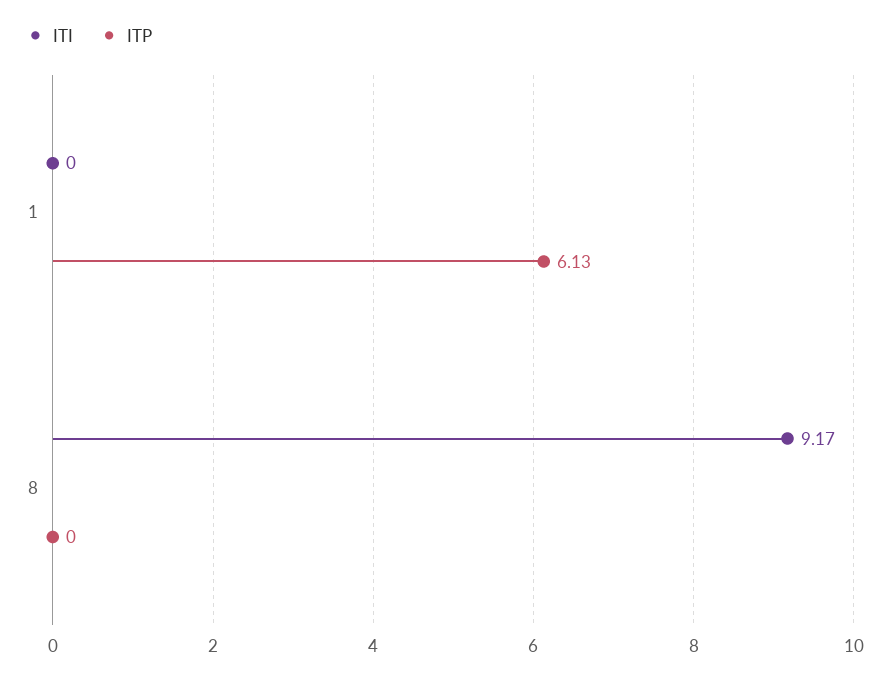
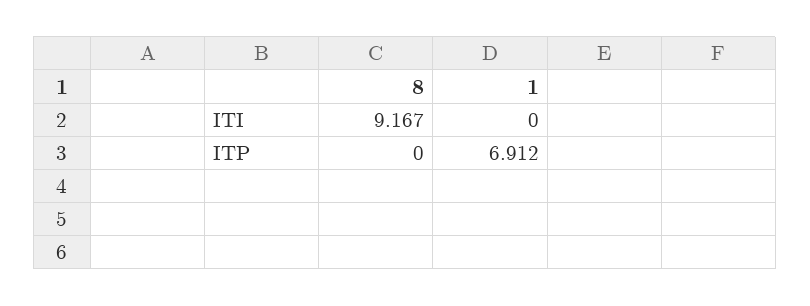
ITP, 1: 6.13 -> 6.912

